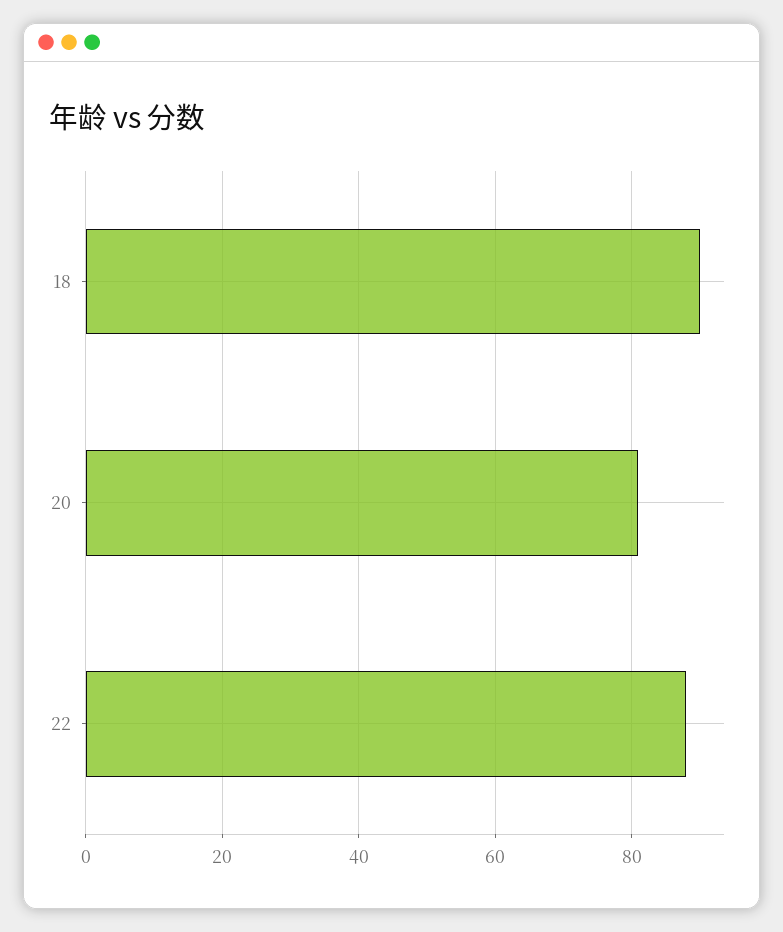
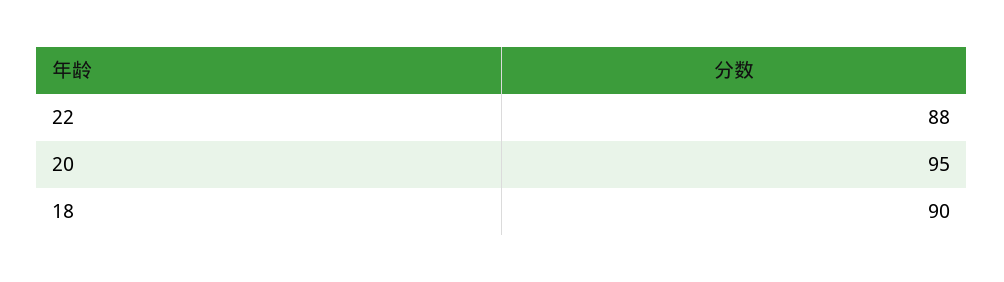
20: 80 -> 95

